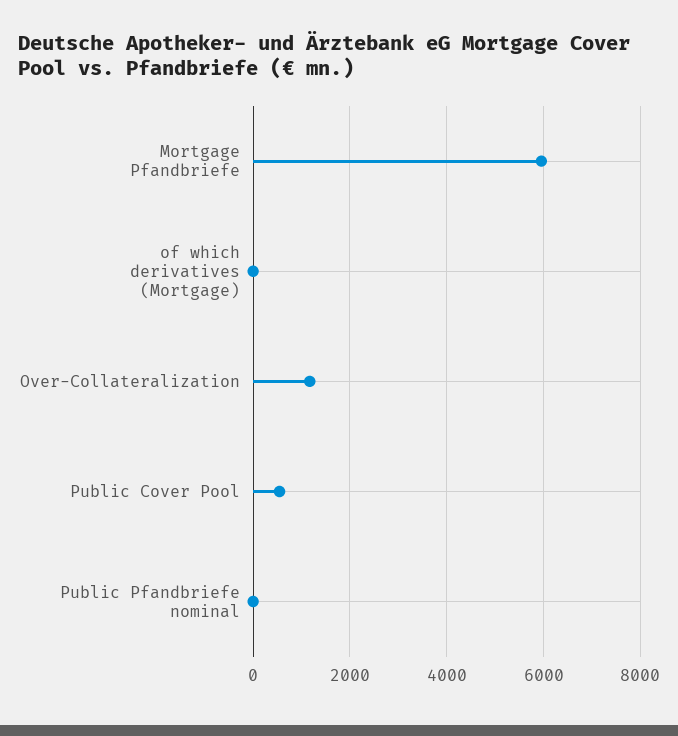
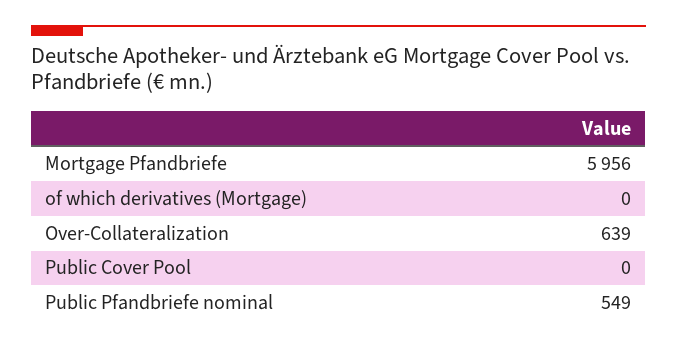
Over-Collateralization: 1200 -> 639
Public Cover Pool: 600 -> 0
Public Pfandbriefe nominal: 0 -> 549

